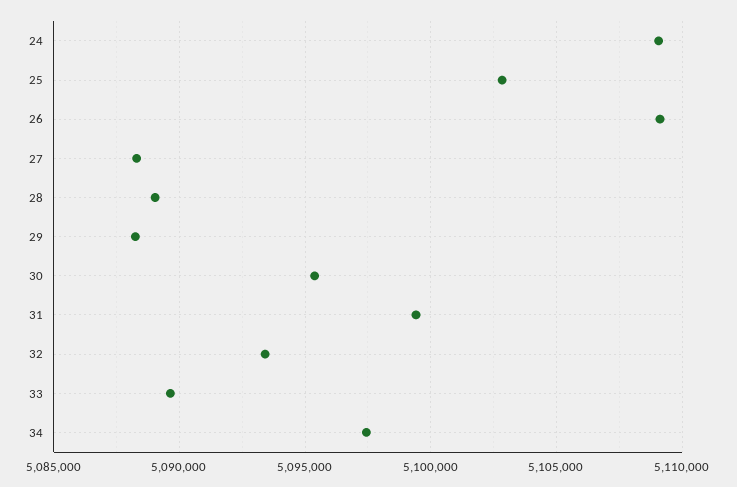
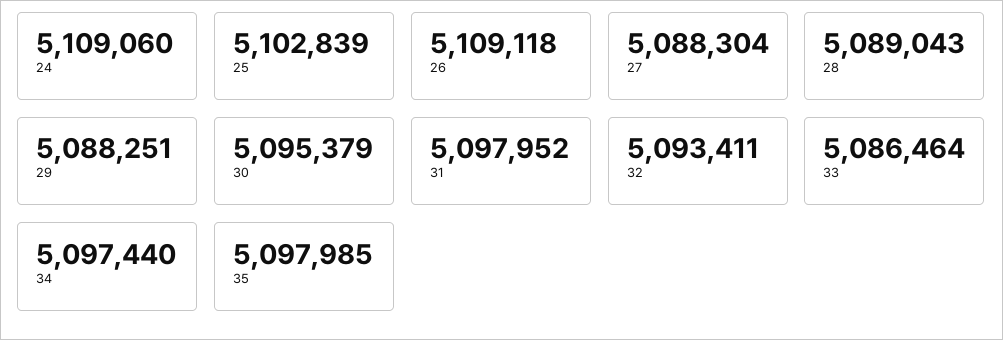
31: 5099500 -> 5097952
33: 5089500 -> 5086464
35: none -> 5097985

